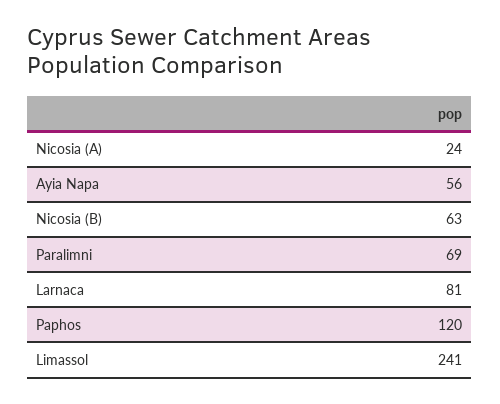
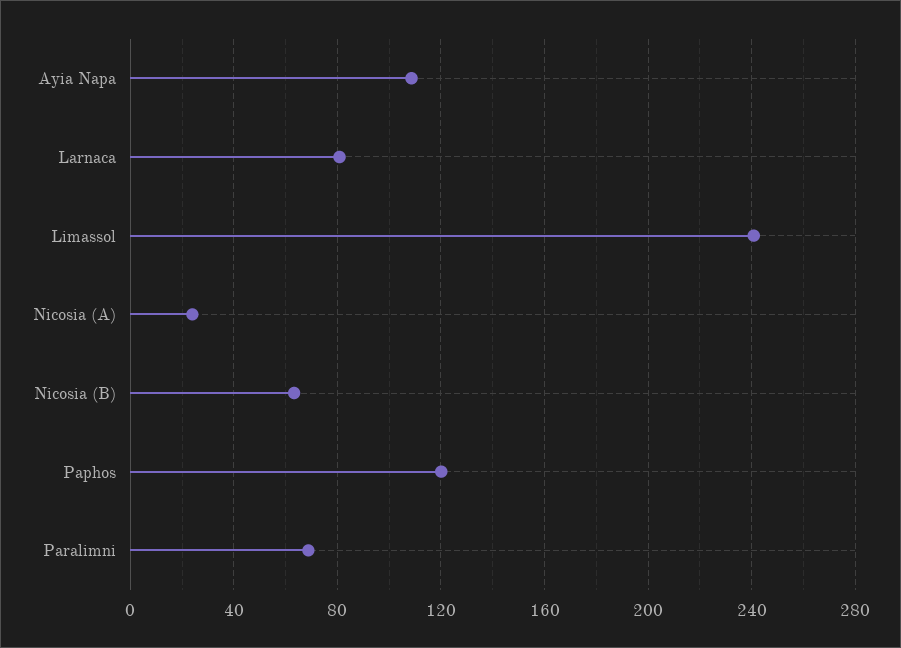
Ayia Napa: 56 -> 110

